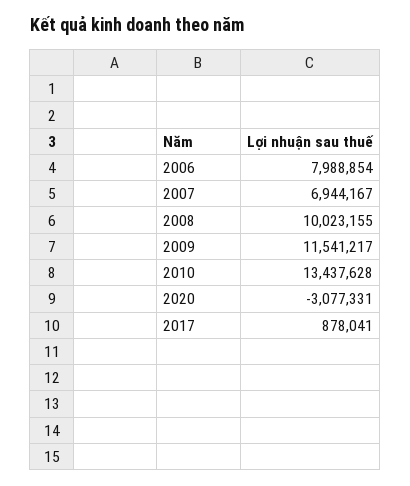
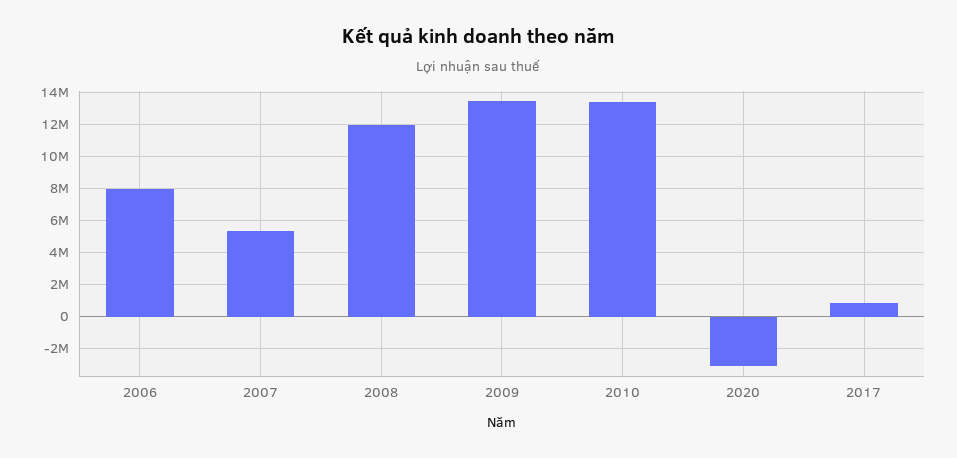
2007: 6944167 -> 5500000
2008: 10023155 -> 12000000
2009: 11541217 -> 13500000

